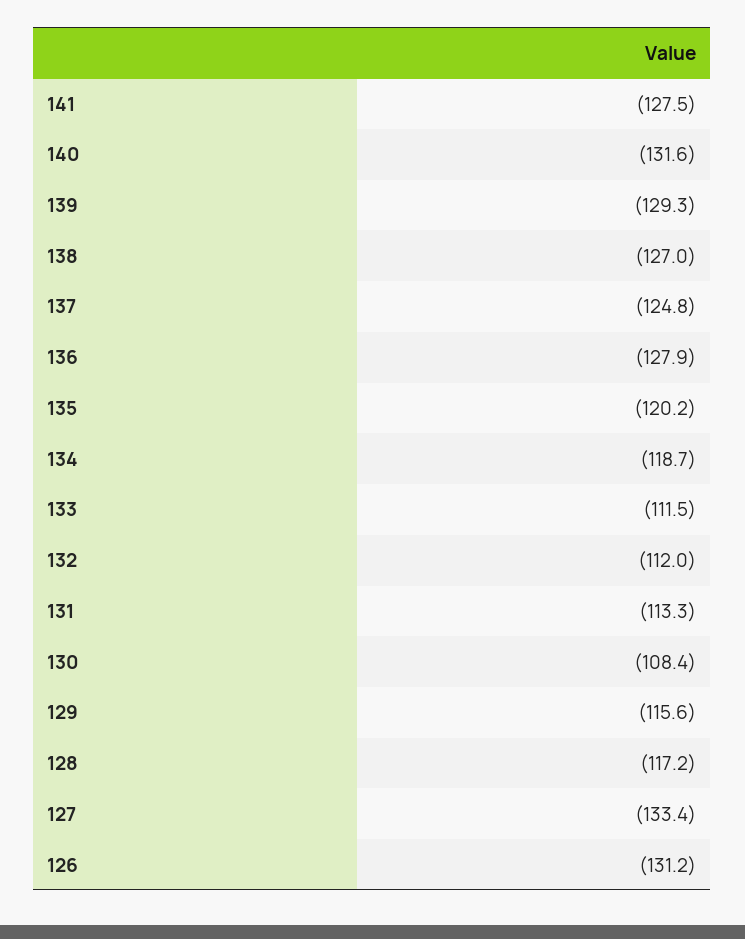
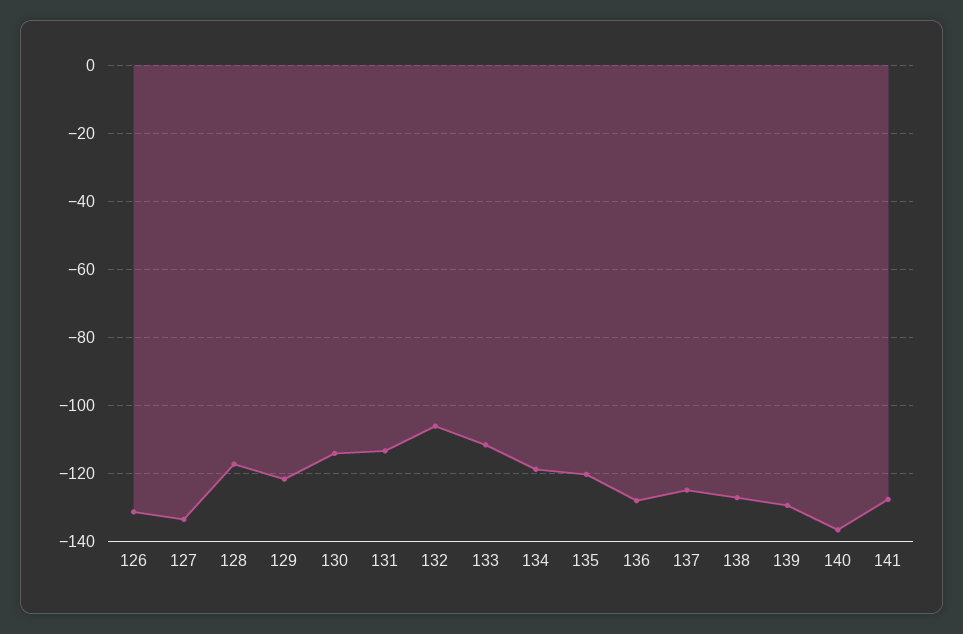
140: -131.6 -> -136
132: -112 -> -106
130: -108.4 -> -114
129: -115.6 -> -122

